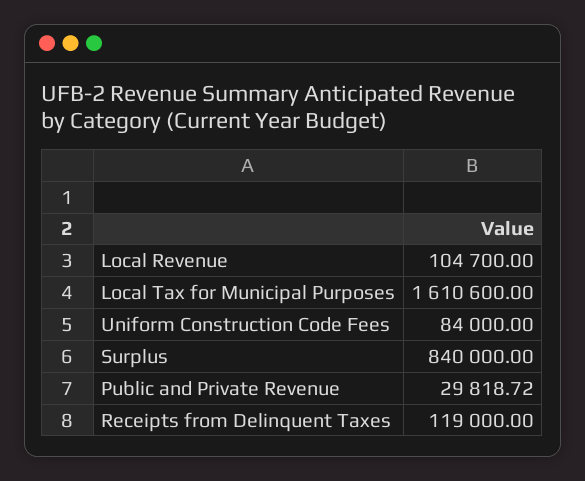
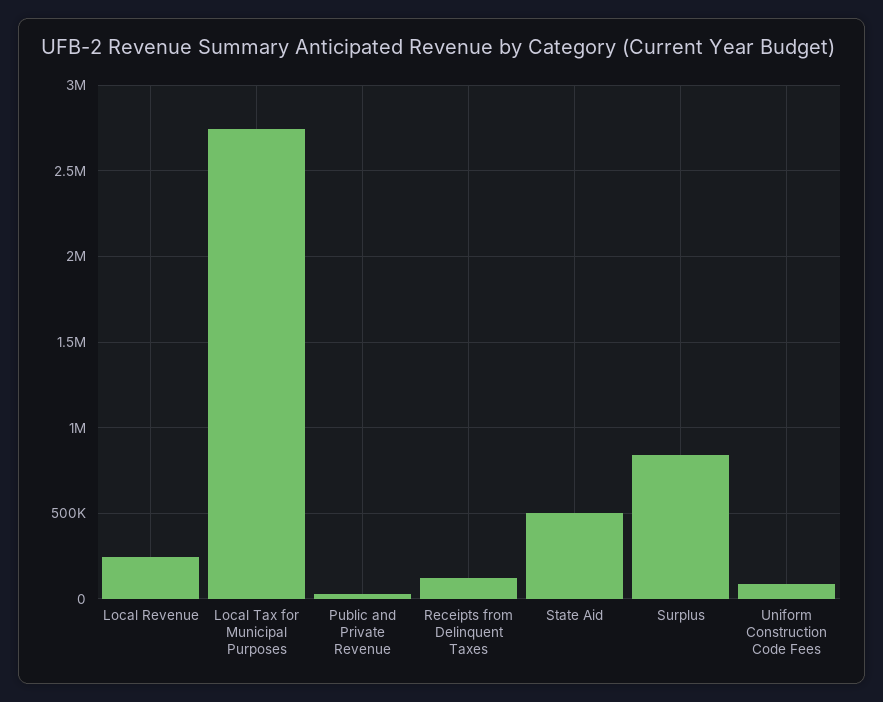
Local Revenue: 104700 -> 250000
Local Tax for Municipal Purposes: 1610600 -> 2750000
State Aid: none -> 500000

